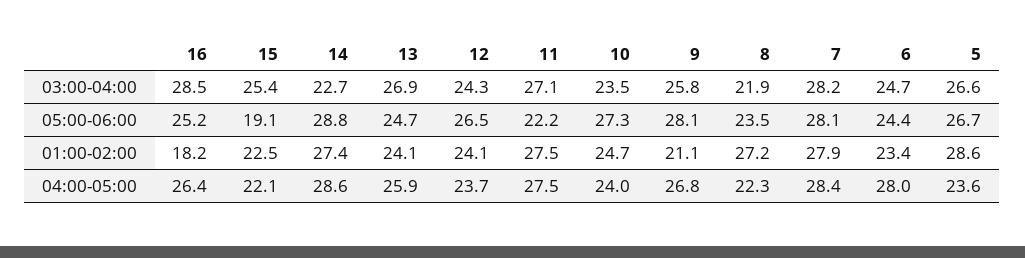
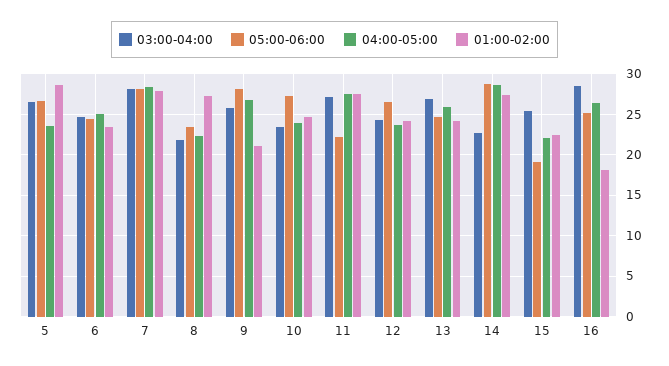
04:00-05:00, 6: 28 -> 25

